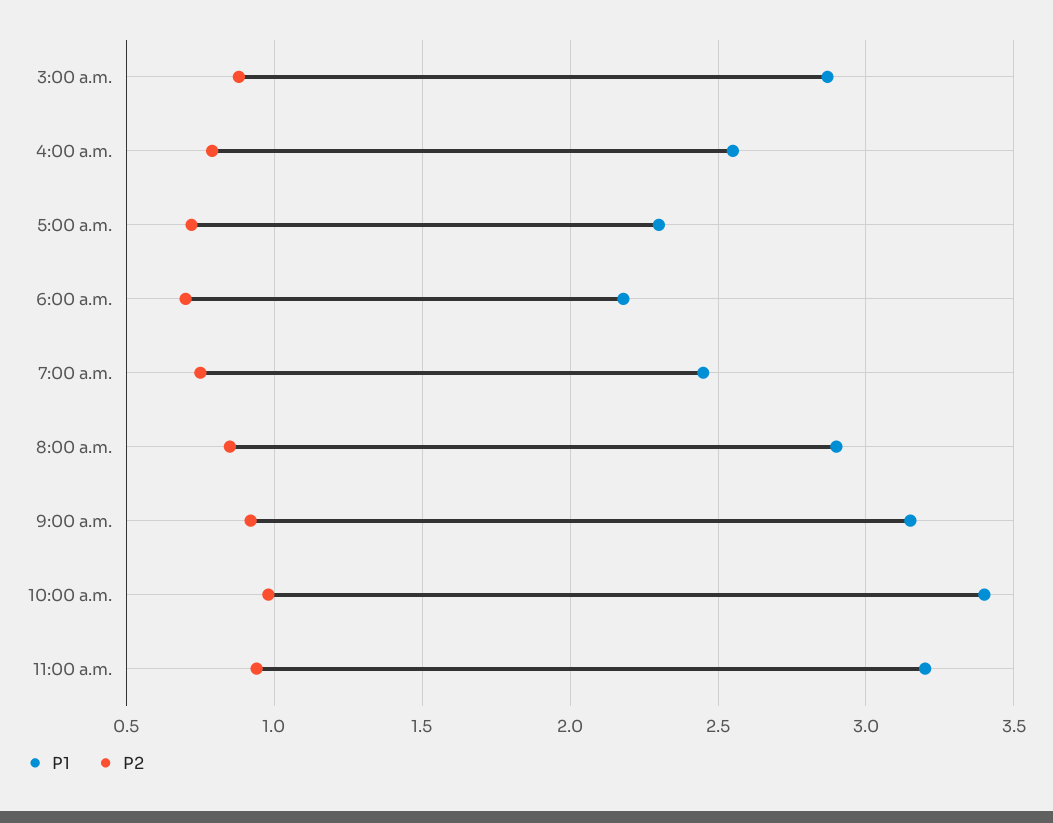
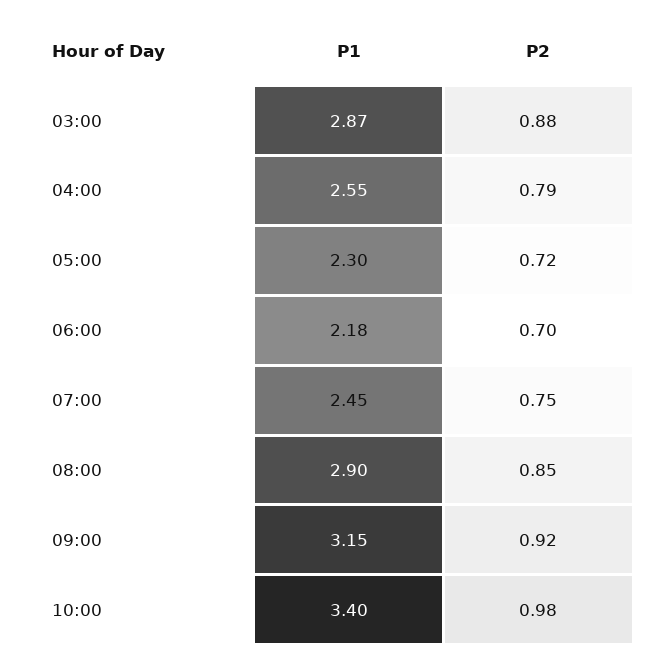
P1, 11:00 a.m.: 3.2 -> none
P2, 11:00 a.m.: 0.95 -> none

